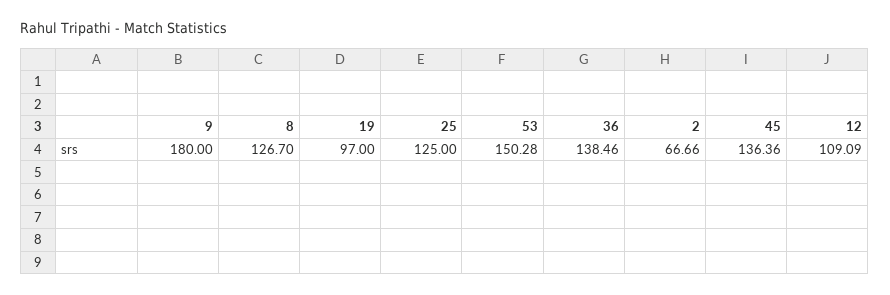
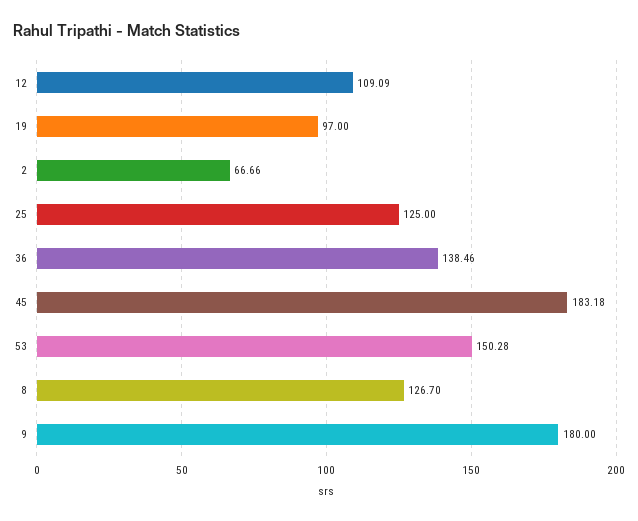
45: 136.36 -> 183.18

